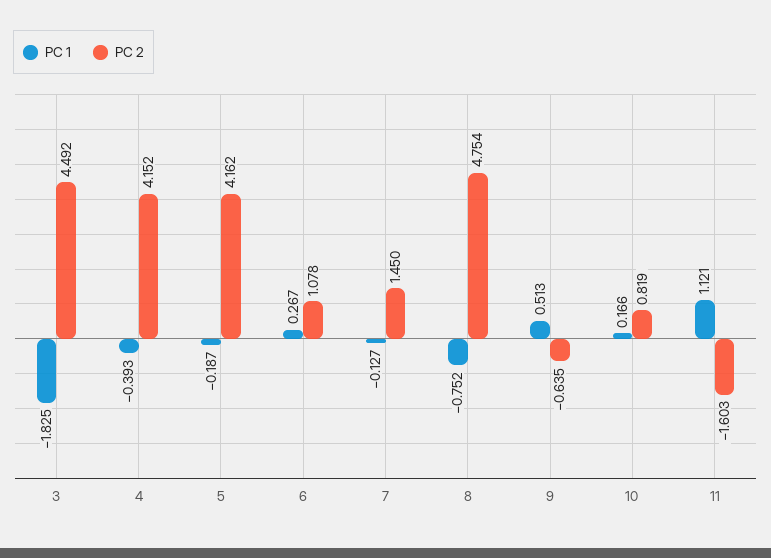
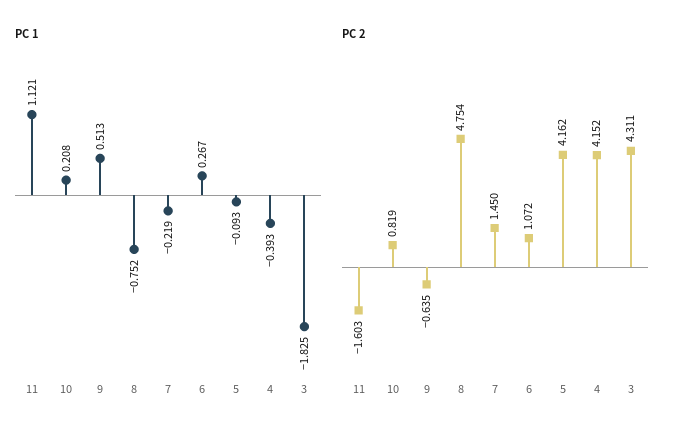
PC 2, 3: 4.492 -> 4.311
PC 1, 5: -0.187 -> -0.093
PC 2, 6: 1.078 -> 1.072
PC 1, 7: -0.127 -> -0.219
PC 1, 10: 0.166 -> 0.208

